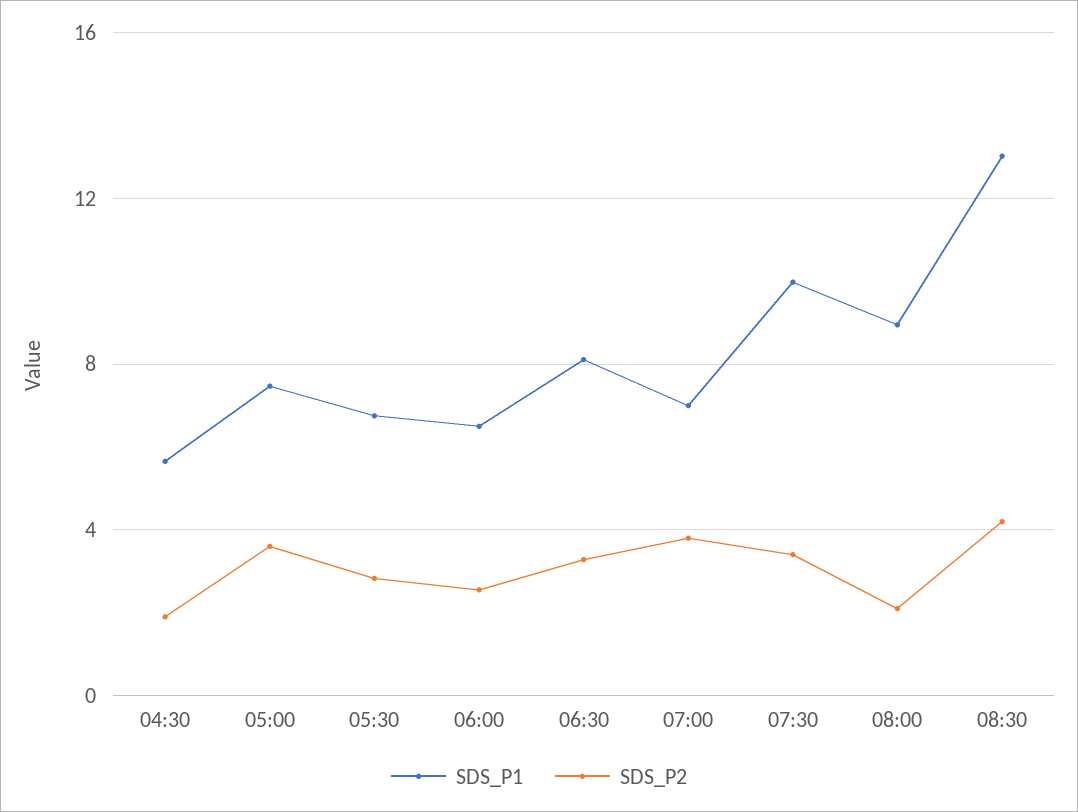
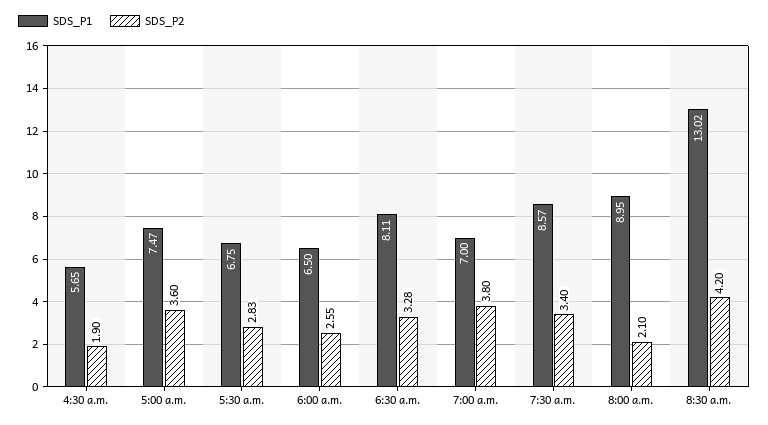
SDS_P1, 07:30: 10 -> 8.57

